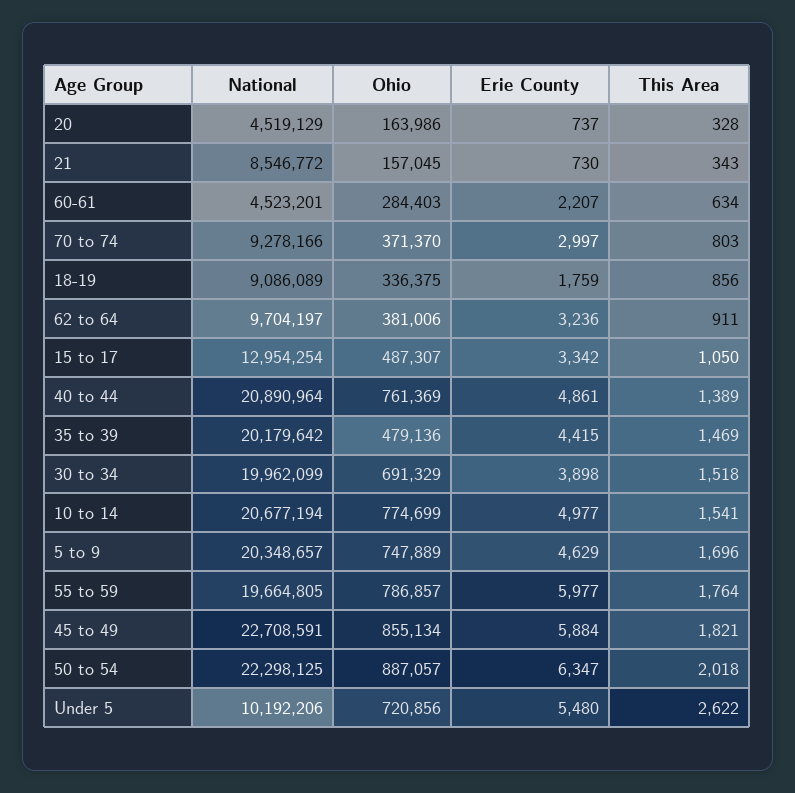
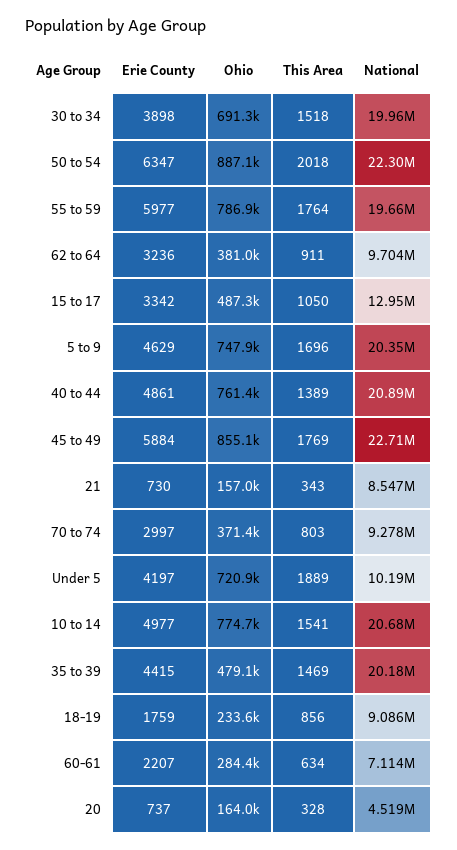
National, 60-61: 4523201 -> 7114000
Ohio, 18-19: 336375 -> 233600
This Area, 45 to 49: 1821 -> 1769
Erie County, Under 5: 5480 -> 4197
This Area, Under 5: 2622 -> 1889

